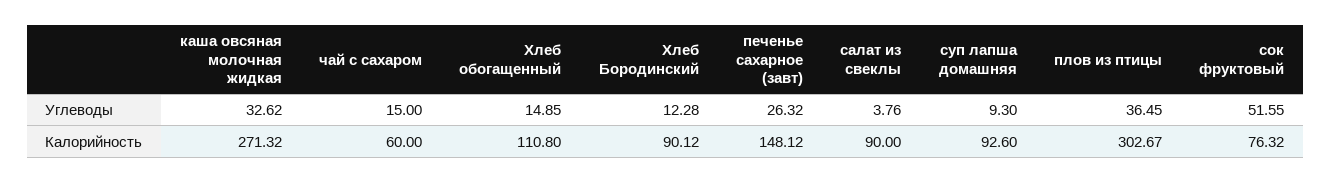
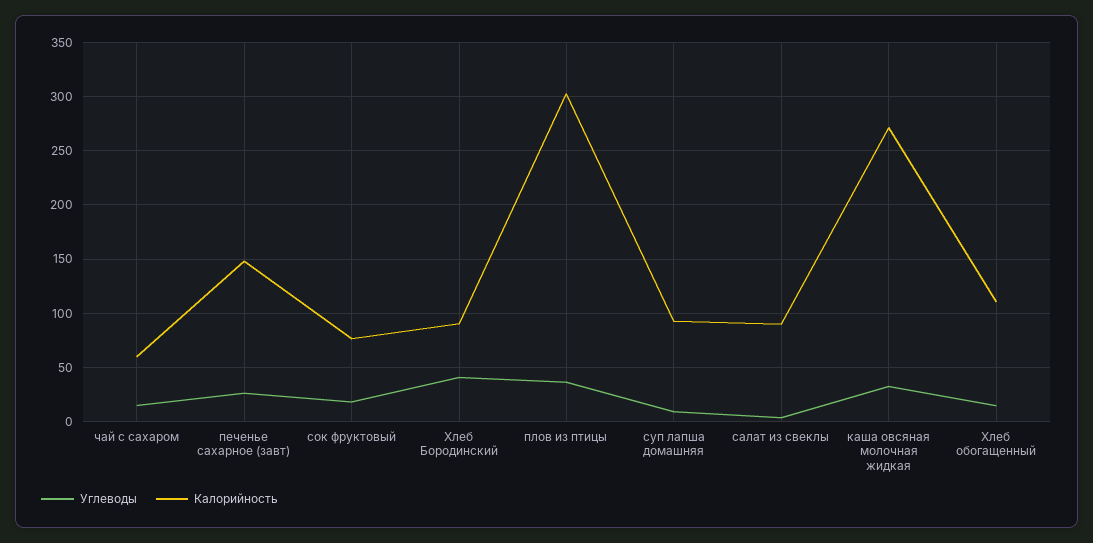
Углеводы, Хлеб Бородинский: 12.28 -> 40
Углеводы, сок фруктовый: 51.55 -> 20

